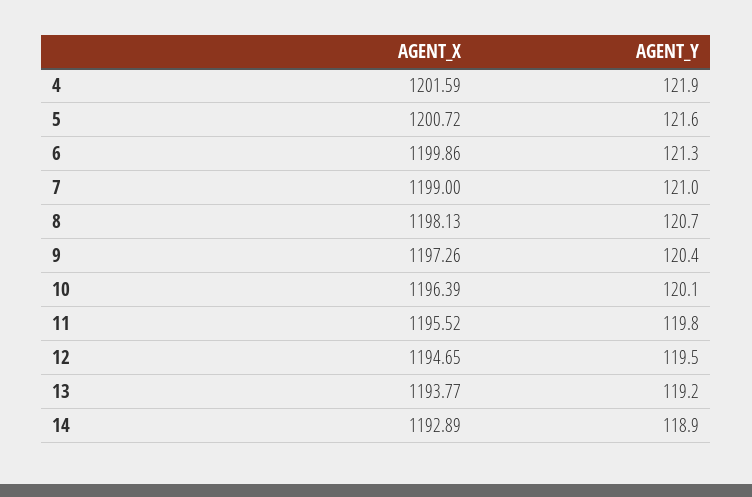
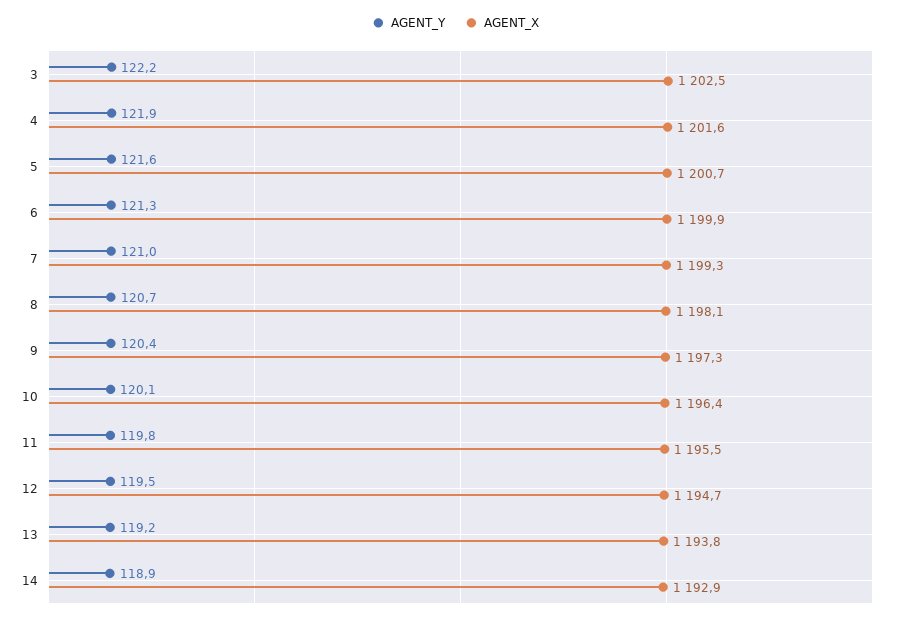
AGENT_X, 7: 1199 -> 1199.3
AGENT_Y, 3: none -> 122.2
AGENT_X, 3: none -> 1202.5

